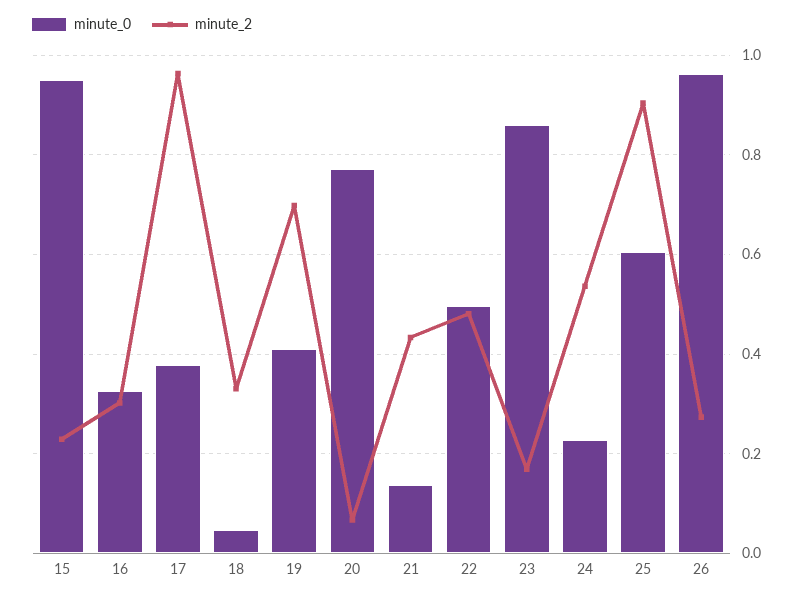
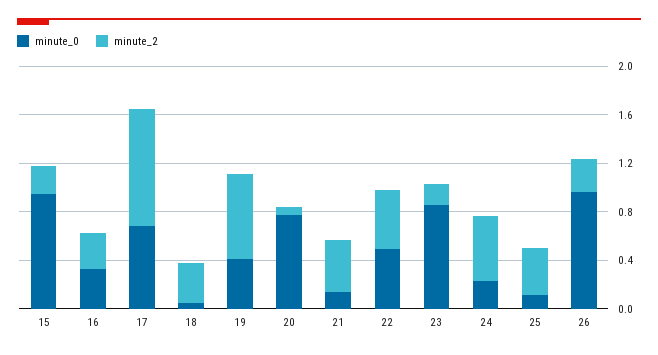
minute_0, 17: 0.38 -> 0.7
minute_0, 25: 0.6 -> 0.1
minute_2, 25: 0.9 -> 0.4

